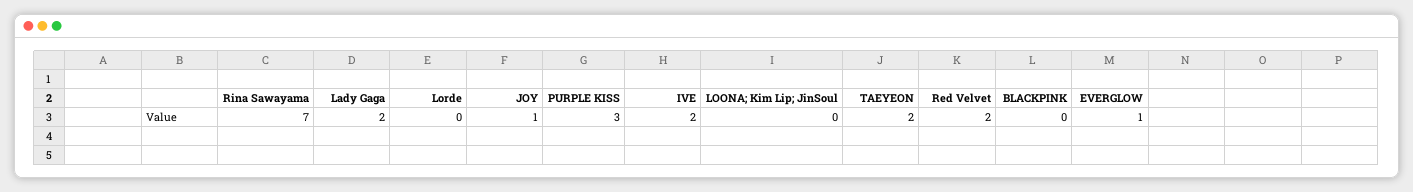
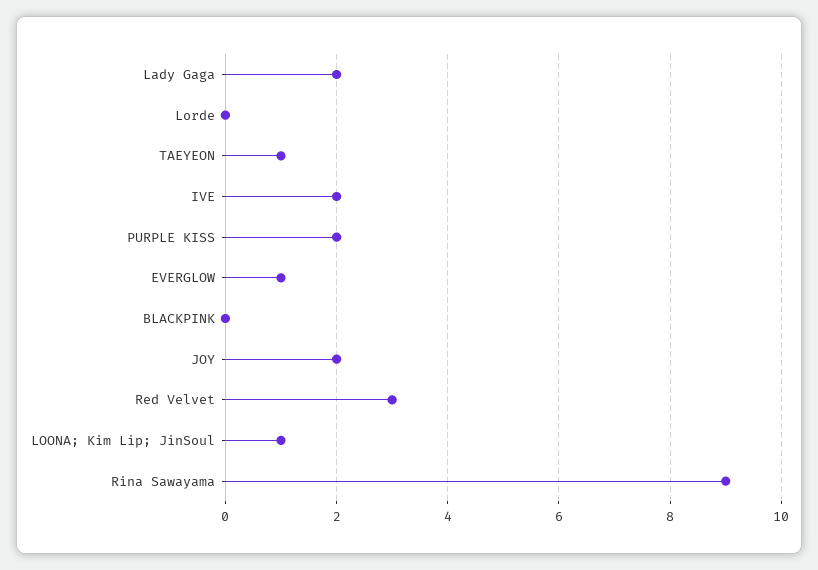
Rina Sawayama: 7 -> 9
JOY: 1 -> 2
PURPLE KISS: 3 -> 2
LOONA; Kim Lip; JinSoul: 0 -> 1
TAEYEON: 2 -> 1
Red Velvet: 2 -> 3

